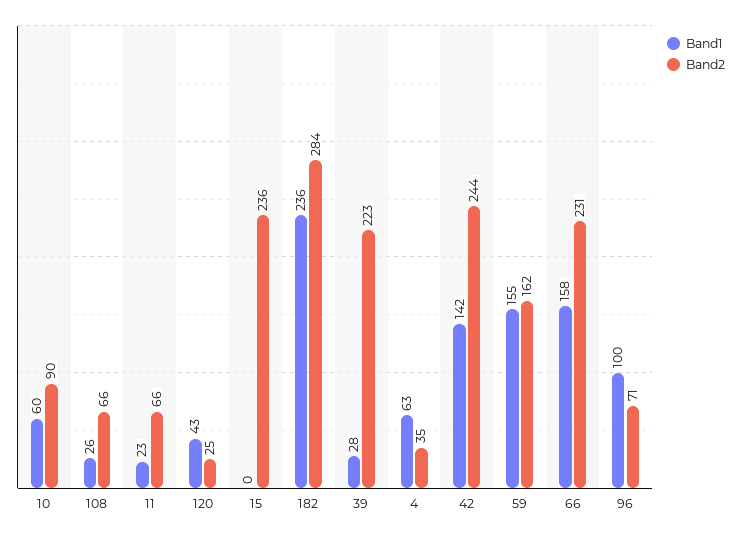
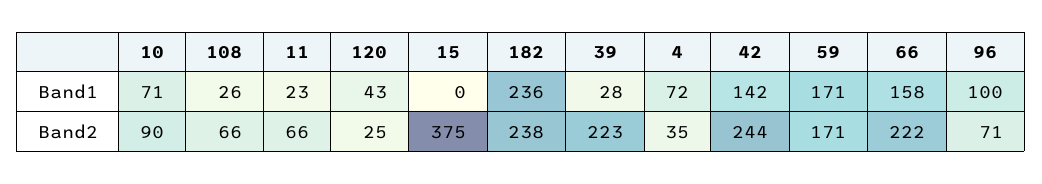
Band1, 10: 60 -> 71
Band2, 15: 236 -> 375
Band2, 182: 284 -> 238
Band1, 4: 63 -> 72
Band1, 59: 155 -> 171
Band2, 59: 162 -> 171
Band2, 66: 231 -> 222

